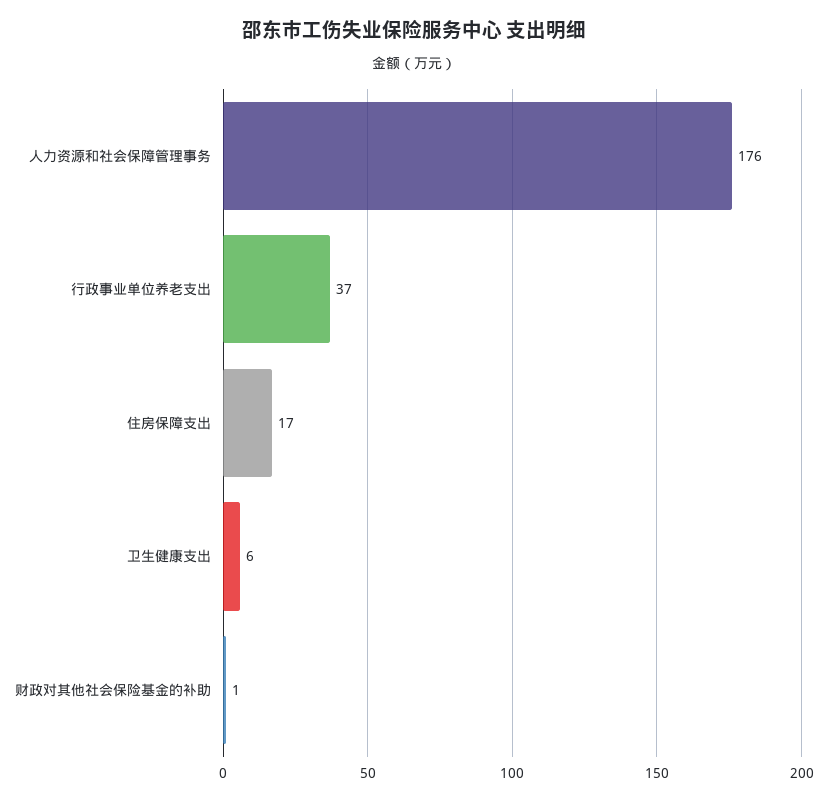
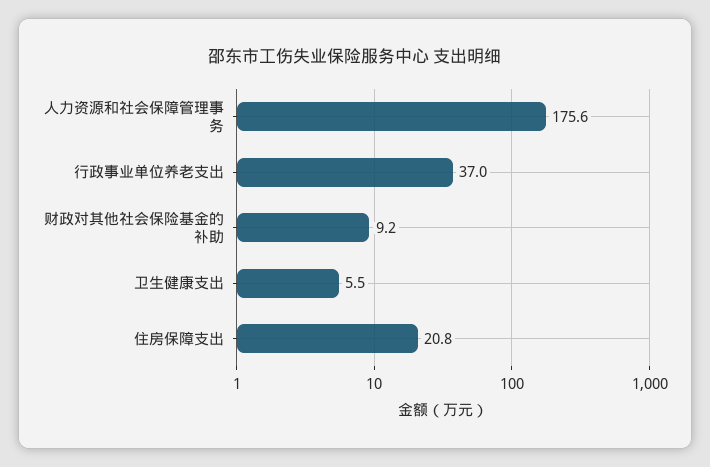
住房保障支出: 17 -> 20.8
财政对其他社会保险基金的补助: 1 -> 9.2

